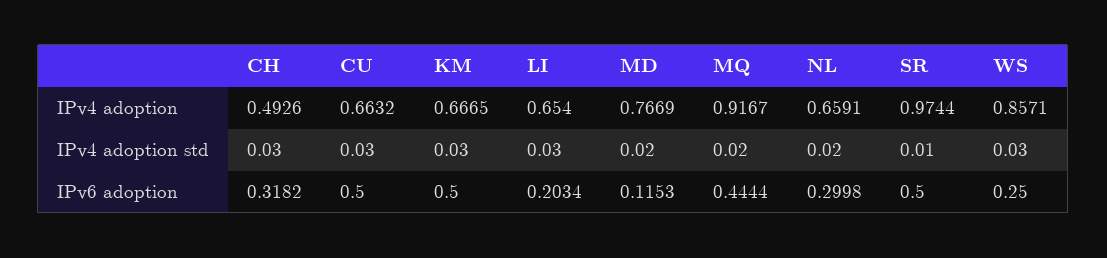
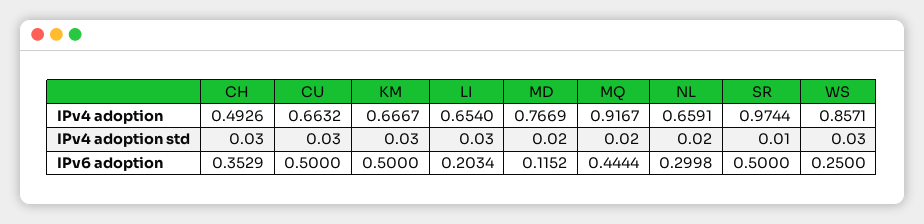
KM, IPv4 adoption: 0.6665 -> 0.6667
CH, IPv6 adoption: 0.3182 -> 0.3529
MD, IPv6 adoption: 0.1153 -> 0.1152

